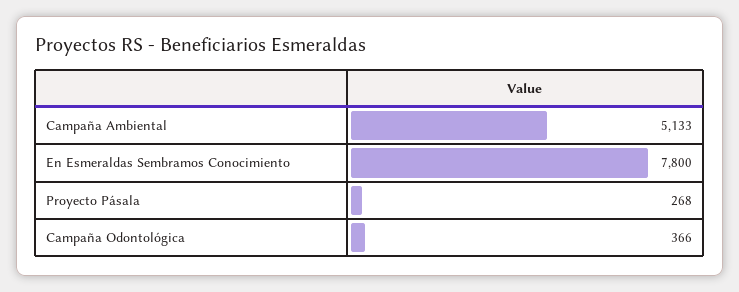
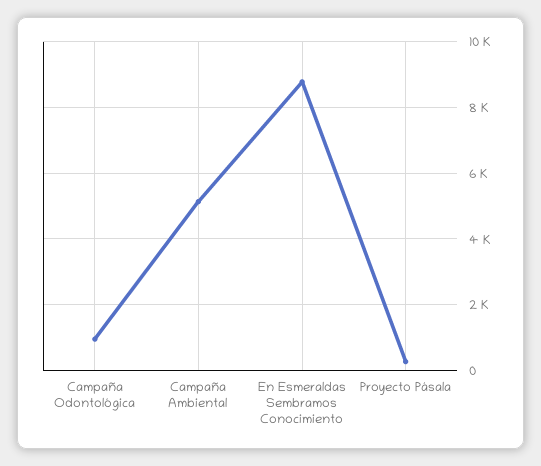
En Esmeraldas Sembramos Conocimiento: 7800 -> 8800
Campaña Odontológica: 366 -> 1000

